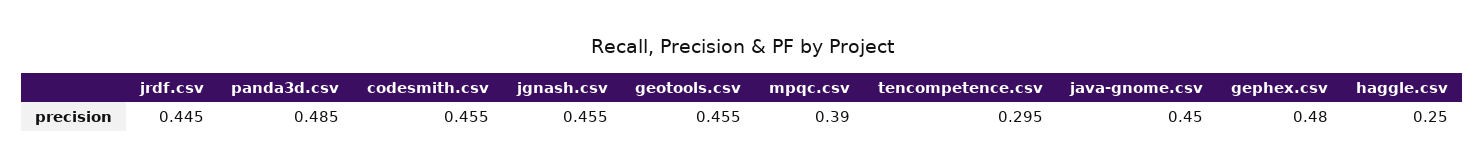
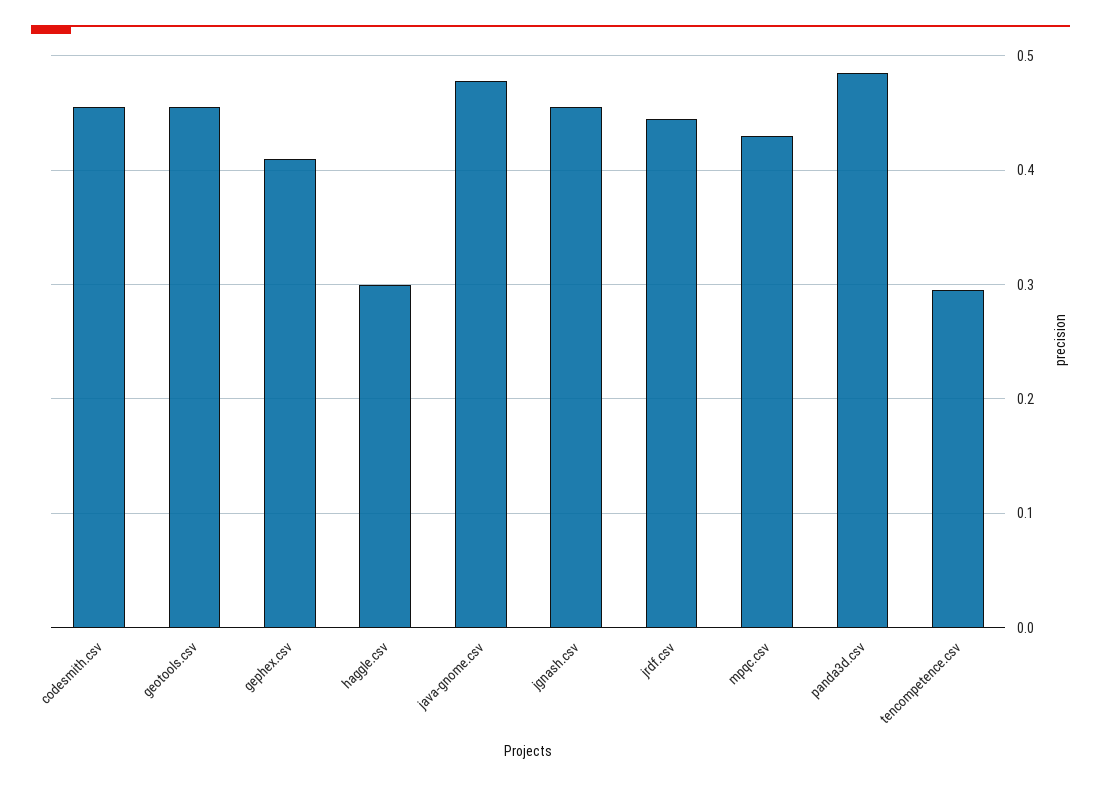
mpqc.csv: 0.39 -> 0.43
java-gnome.csv: 0.45 -> 0.48
gephex.csv: 0.48 -> 0.41
haggle.csv: 0.25 -> 0.3

